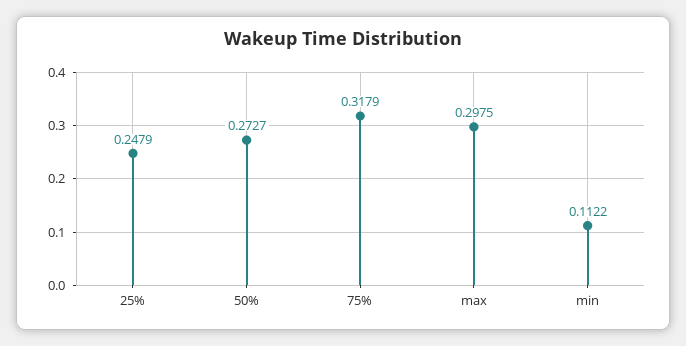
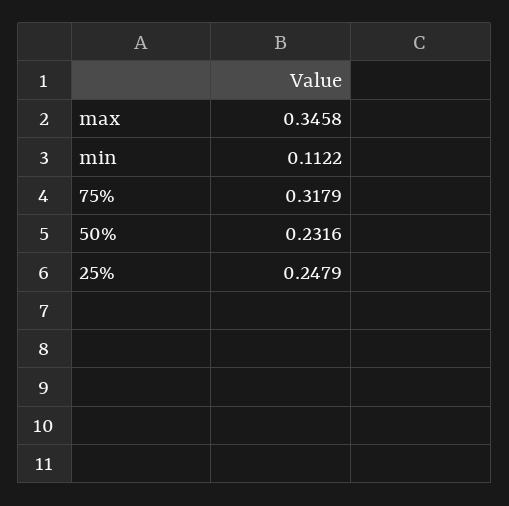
50%: 0.2727 -> 0.2316
max: 0.2975 -> 0.3458

